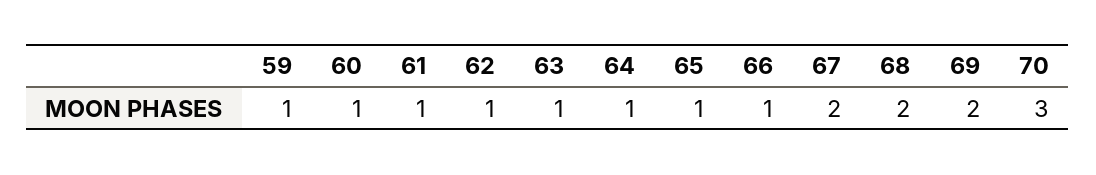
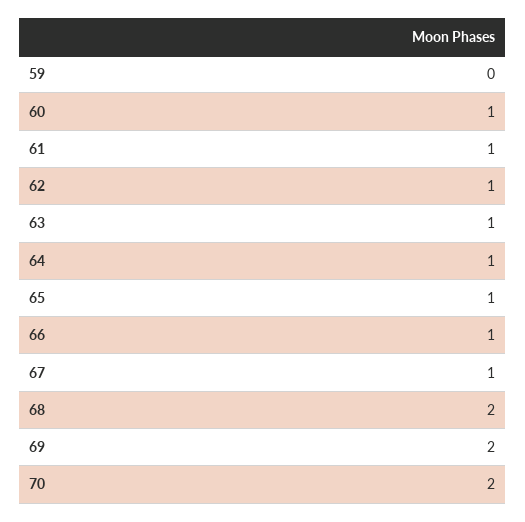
59: 1 -> 0
67: 2 -> 1
70: 3 -> 2

